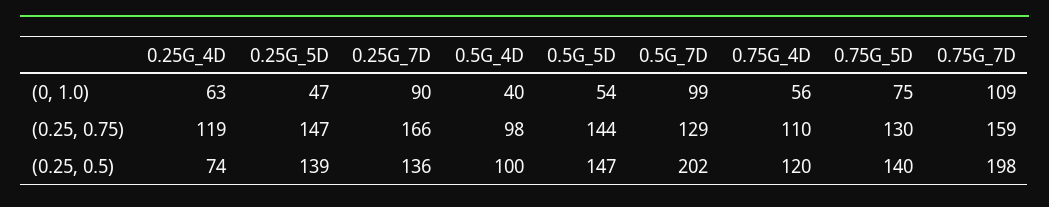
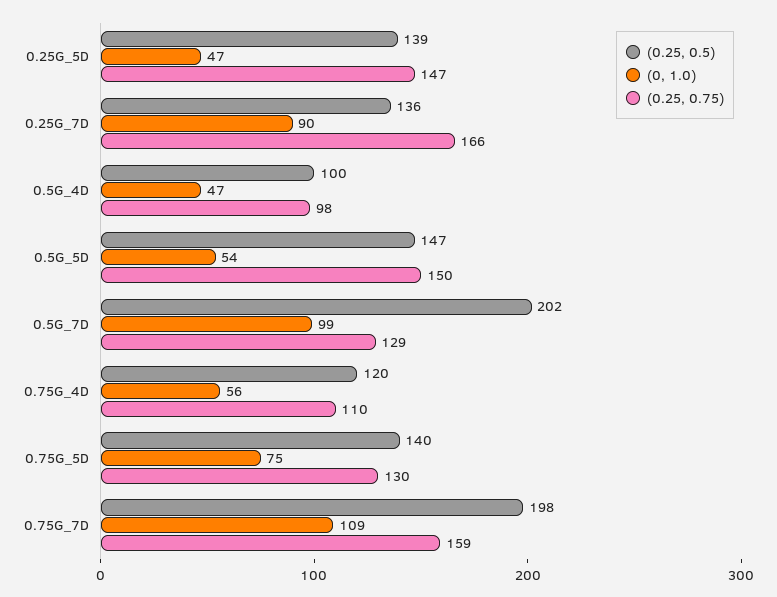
(0, 1.0), 0.25G_4D: 63 -> none
(0, 1.0), 0.5G_4D: 40 -> 47
(0.25, 0.75), 0.25G_4D: 119 -> none
(0.25, 0.75), 0.5G_5D: 144 -> 150
(0.25, 0.5), 0.25G_4D: 74 -> none

